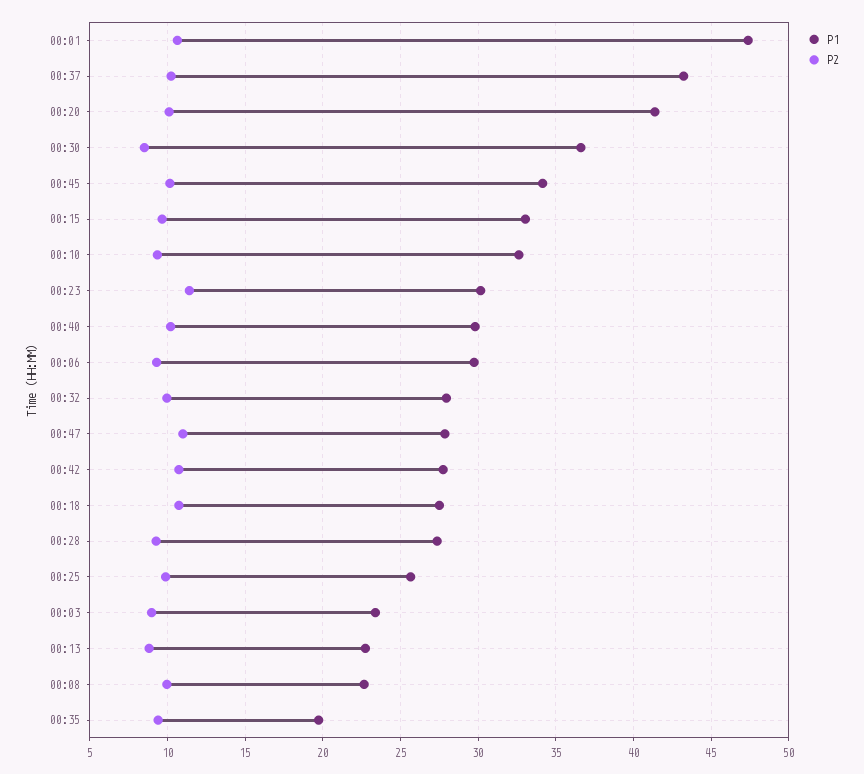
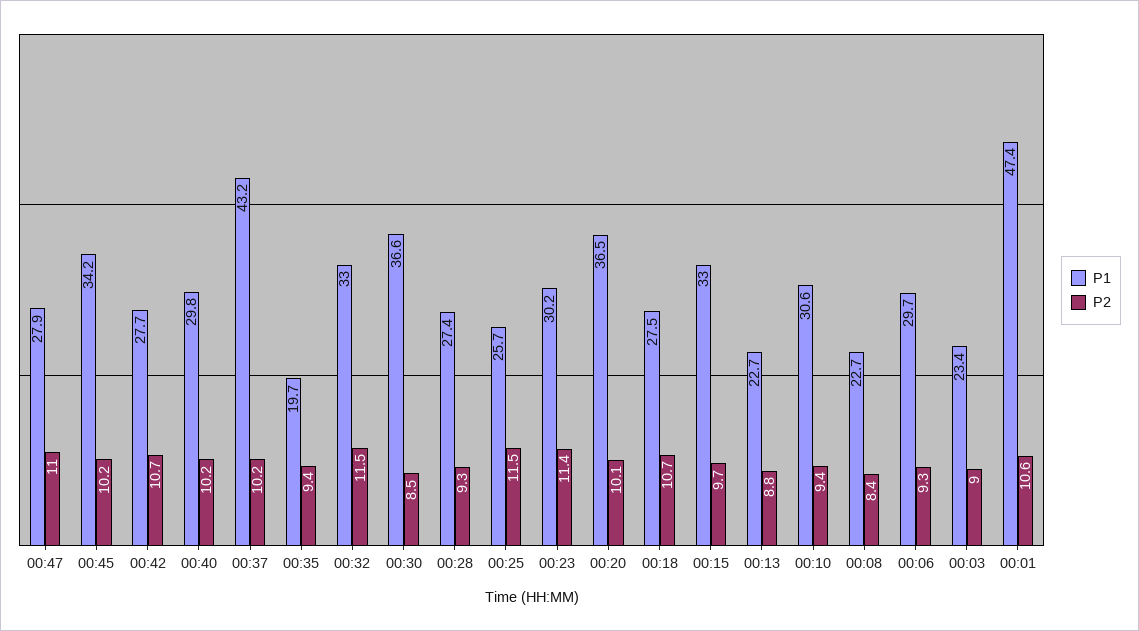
P1, 00:20: 41.5 -> 36.5
P1, 00:10: 32.5 -> 30.6
P1, 00:32: 28 -> 33
P2, 00:32: 10 -> 11.5
P2, 00:25: 10 -> 11.5
P2, 00:08: 10 -> 8.4

